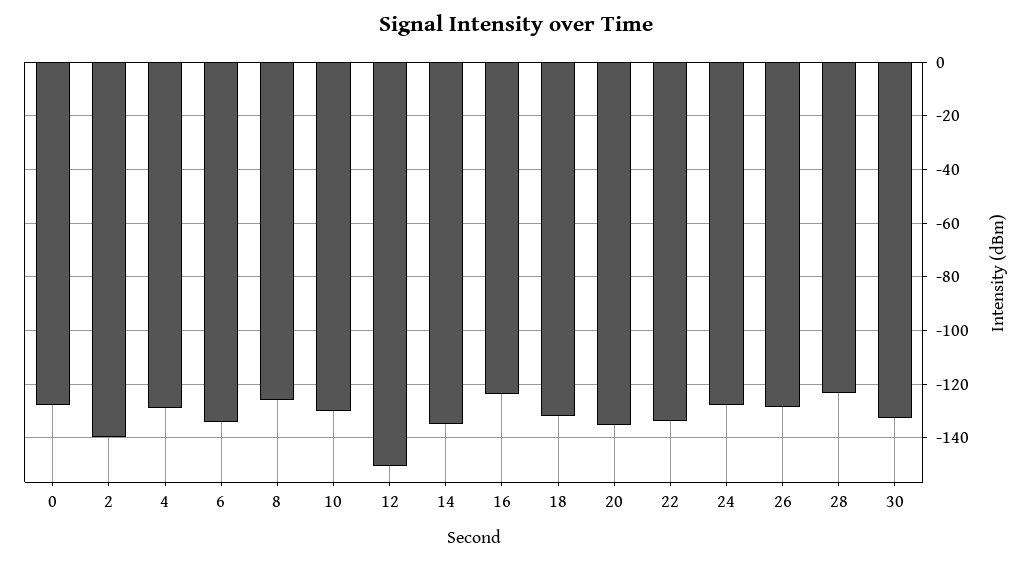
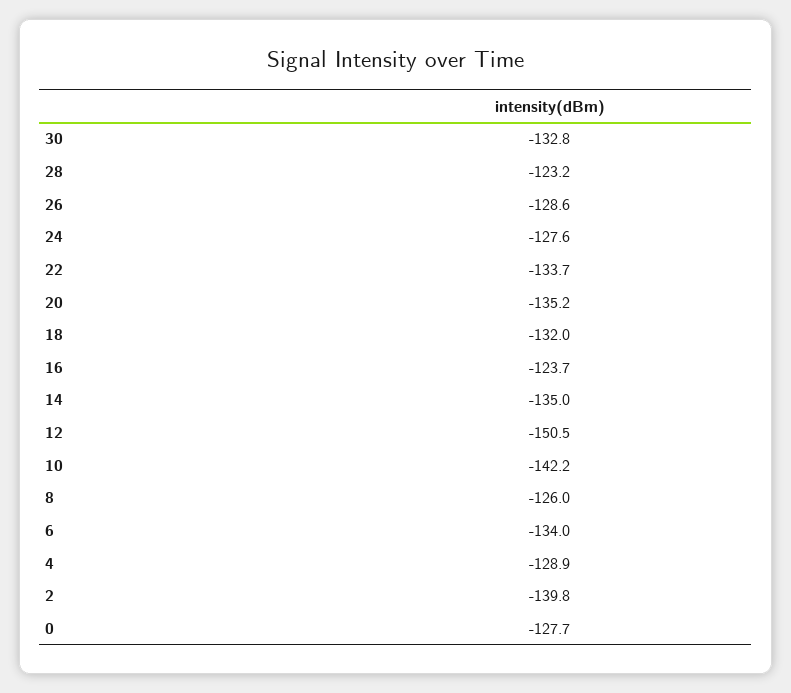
10: -130 -> -142.2

